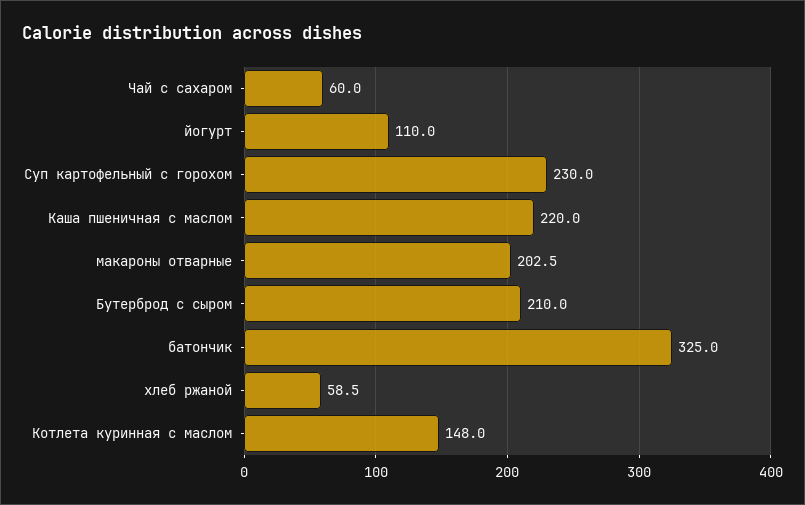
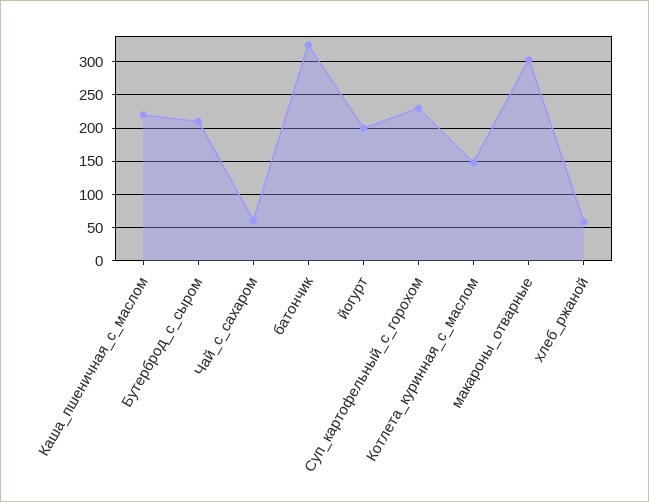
йогурт: 110 -> 200
макароны отварные: 202.5 -> 300

